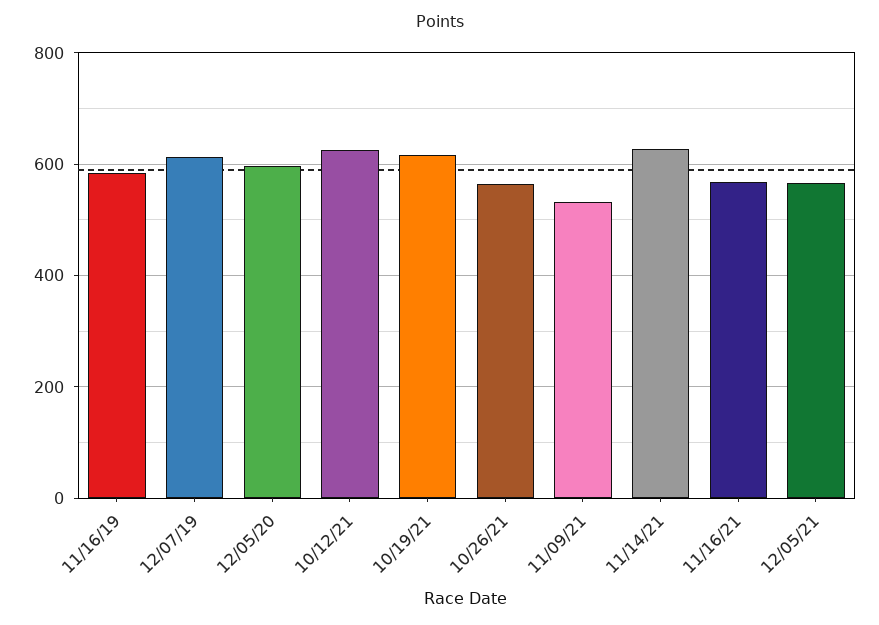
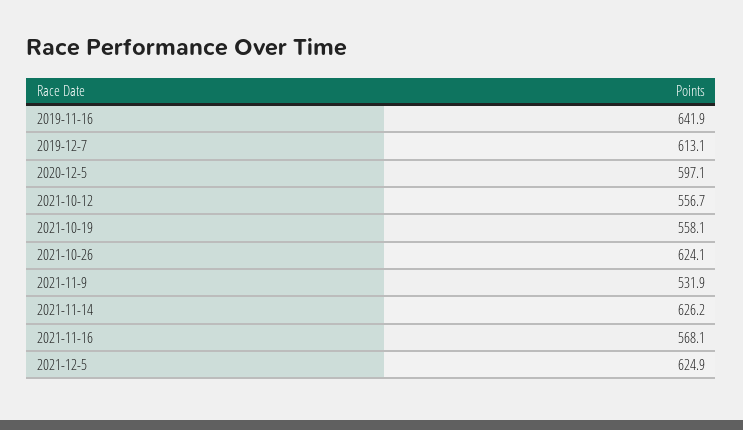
11/16/19: 580 -> 641.9
10/12/21: 620 -> 556.7
10/19/21: 620 -> 558.1
10/26/21: 560 -> 624.1
12/05/21: 560 -> 624.9

